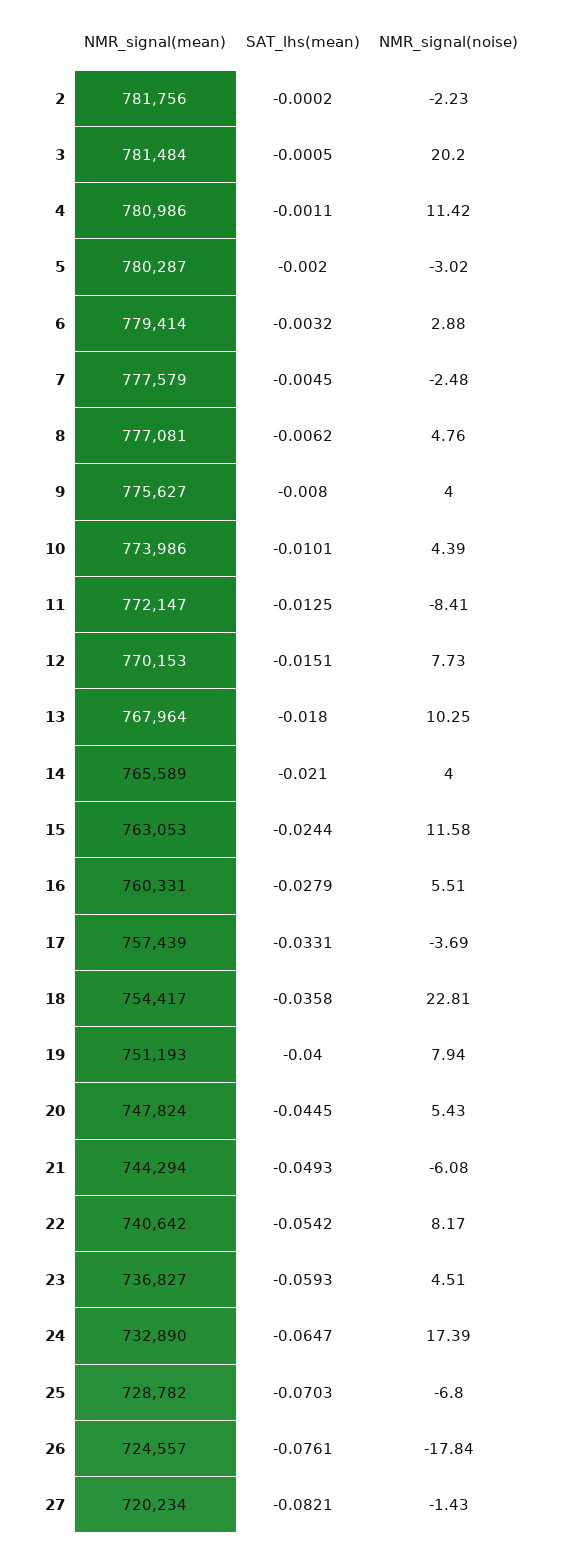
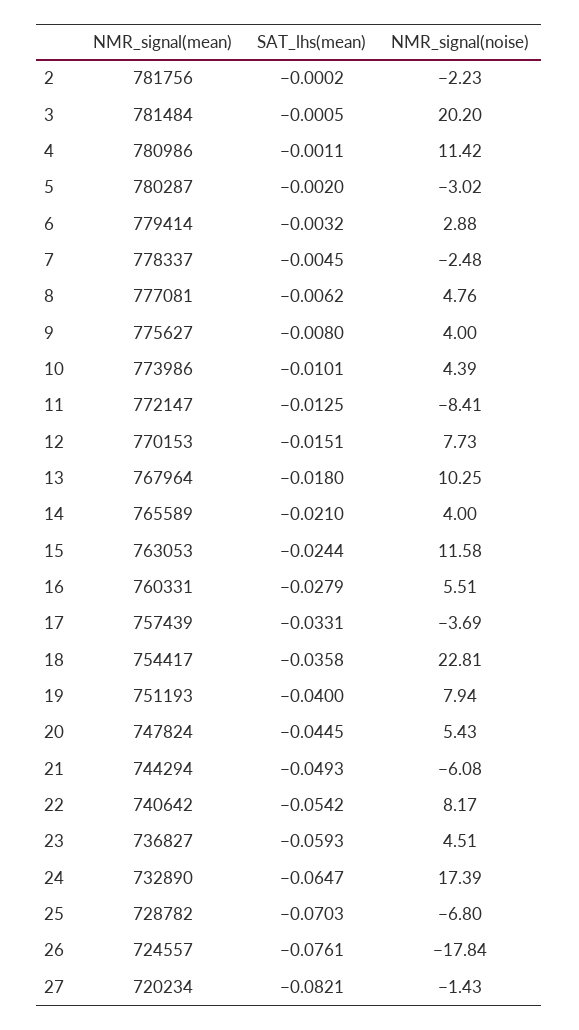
NMR_signal(mean), 7: 777579 -> 778337

